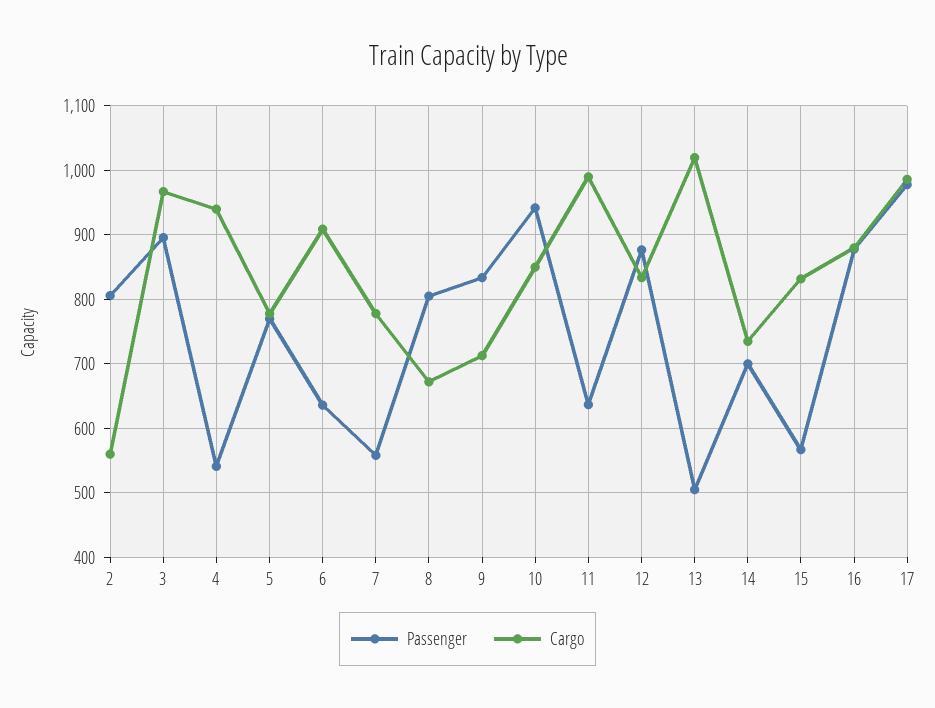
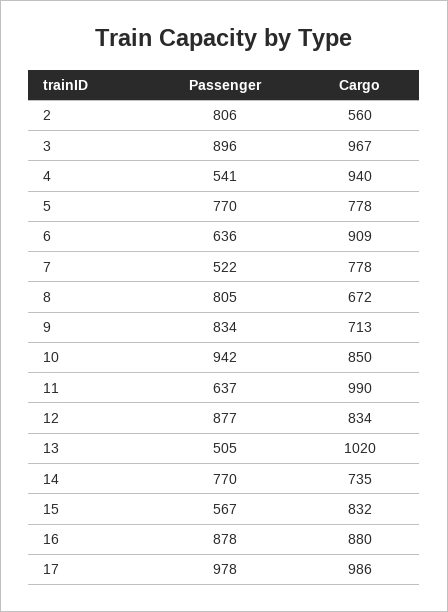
Passenger, 7: 560 -> 522
Passenger, 14: 700 -> 770

